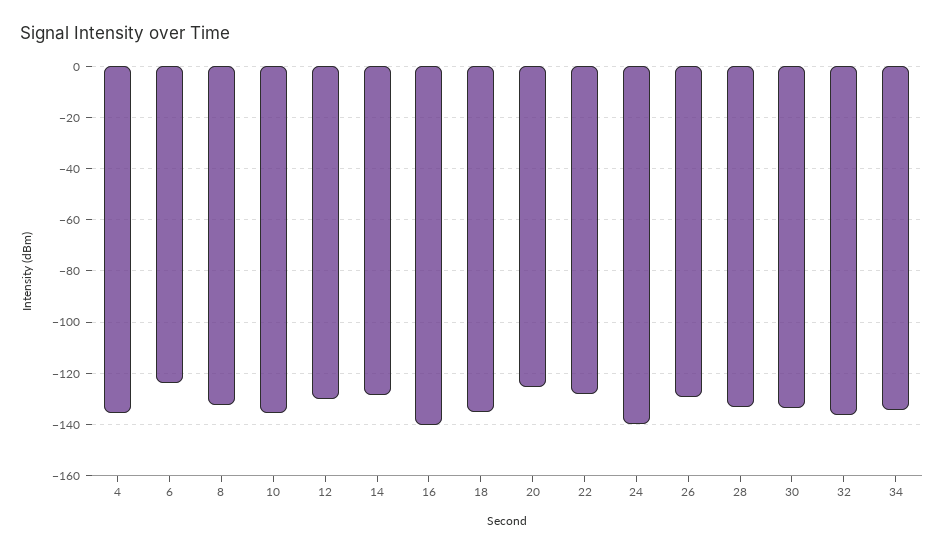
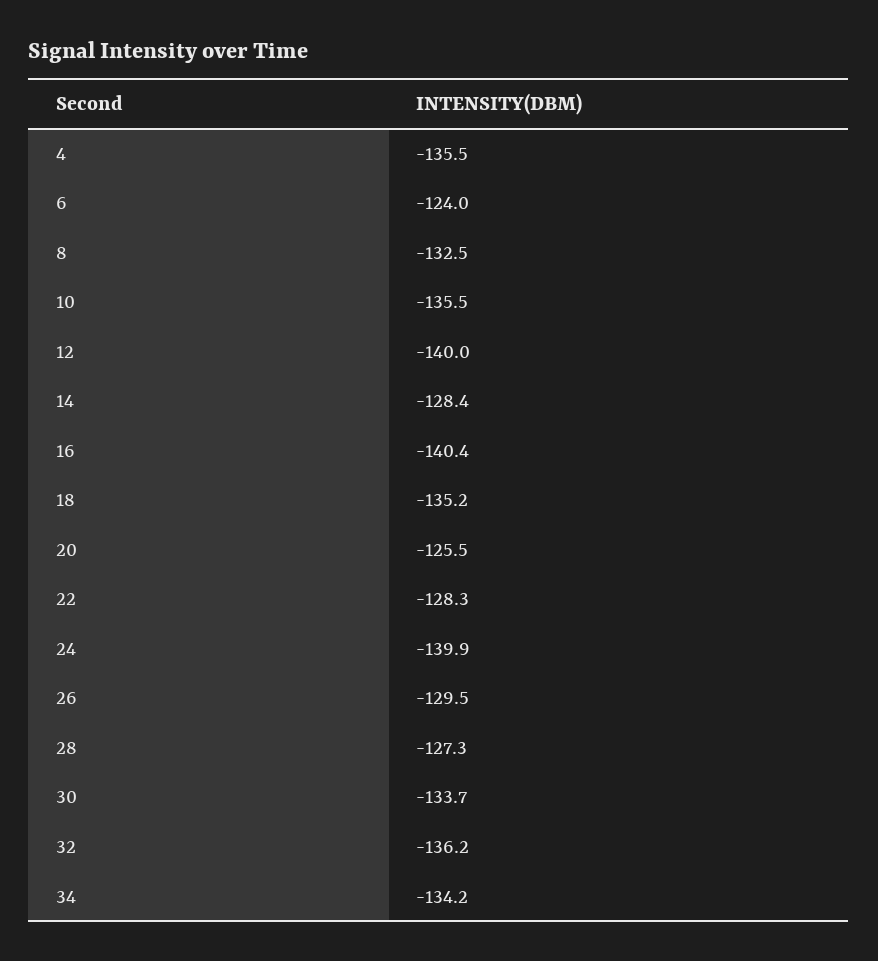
12: -130 -> -140
28: -132.5 -> -127.3

